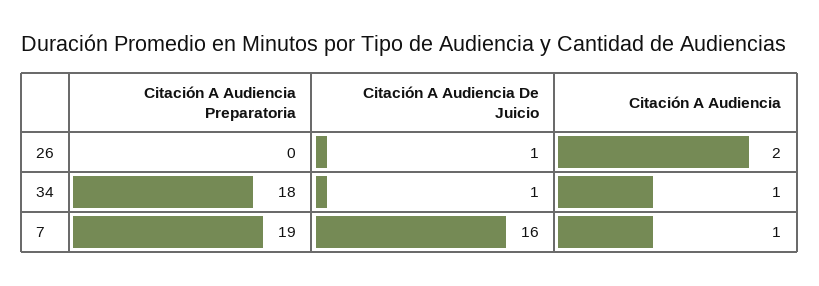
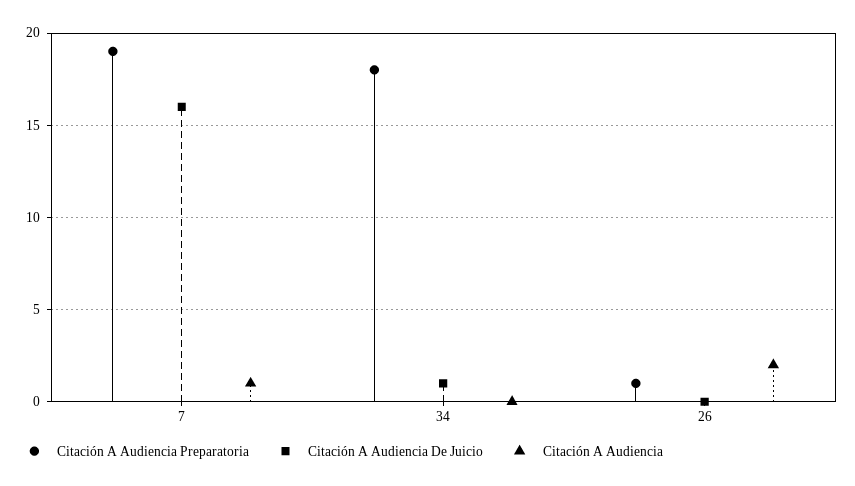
Citación A Audiencia Preparatoria, 26: 0 -> 1
Citación A Audiencia De Juicio, 26: 1 -> 0
Citación A Audiencia, 34: 1 -> 0

